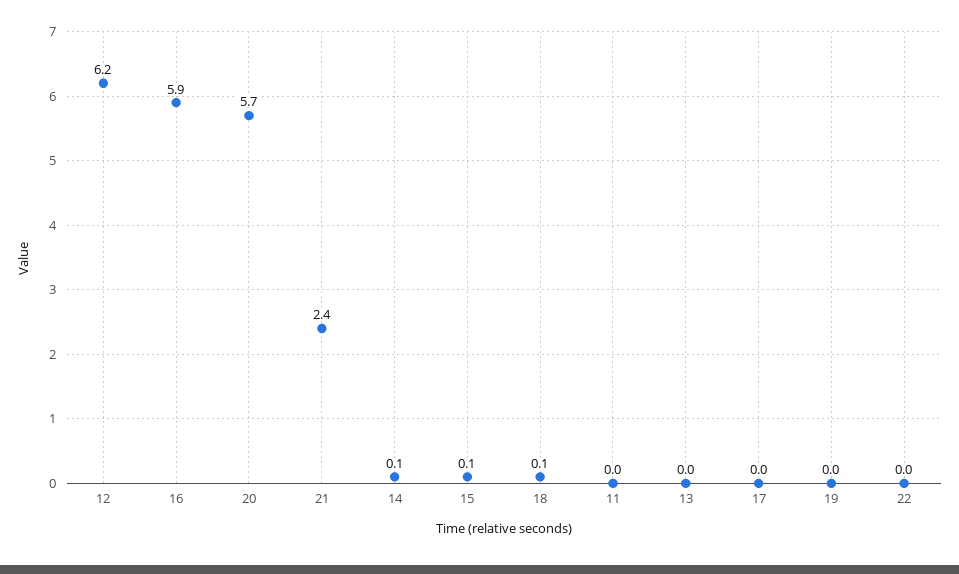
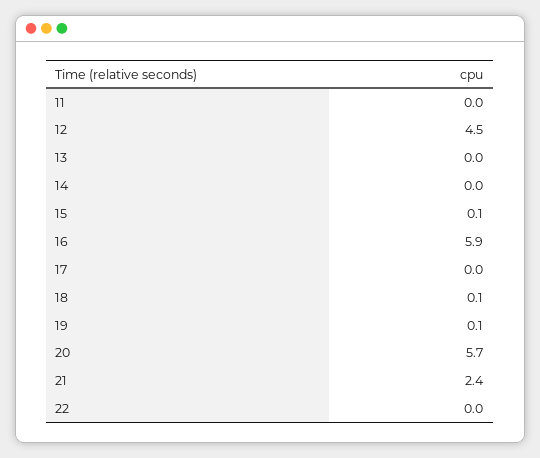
12: 6.2 -> 4.5
14: 0.1 -> 0
19: 0 -> 0.1

